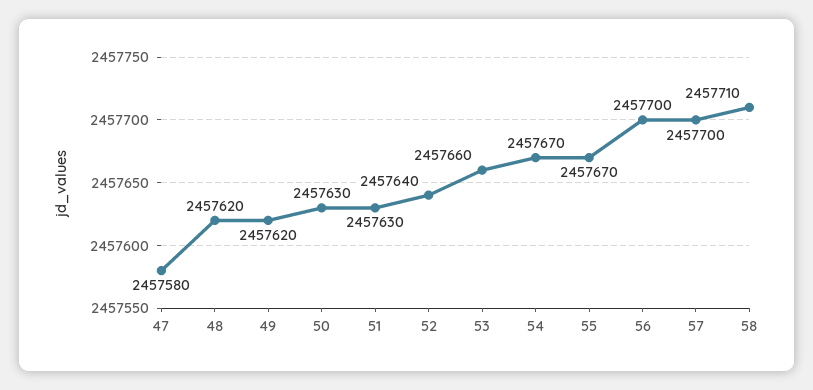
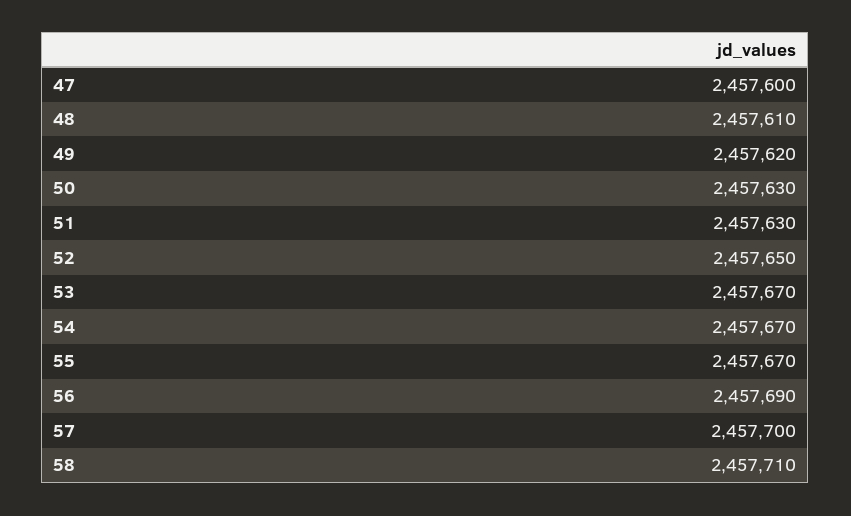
47: 2457580 -> 2457600
48: 2457620 -> 2457610
52: 2457640 -> 2457650
53: 2457660 -> 2457670
56: 2457700 -> 2457690

